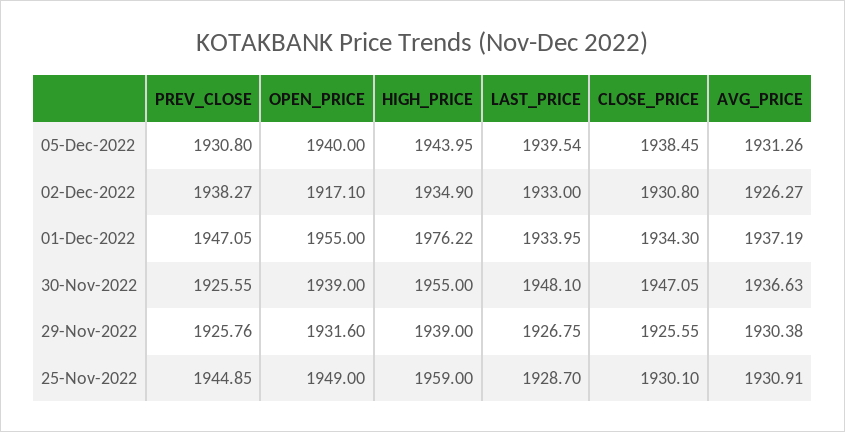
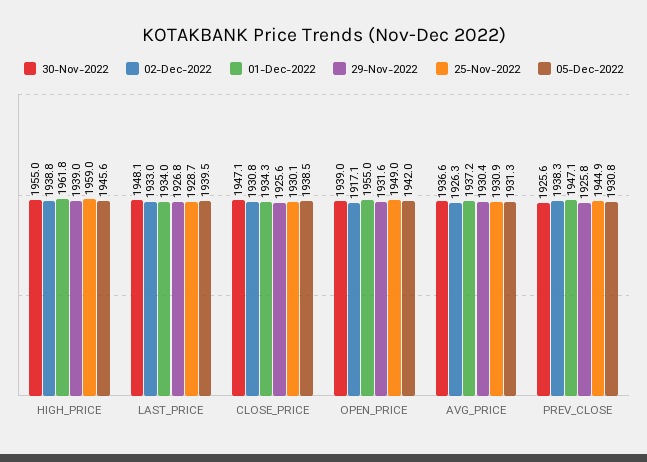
05-Dec-2022, OPEN_PRICE: 1940 -> 1942
05-Dec-2022, HIGH_PRICE: 1943.95 -> 1945.6
02-Dec-2022, HIGH_PRICE: 1934.9 -> 1938.8
01-Dec-2022, HIGH_PRICE: 1976.22 -> 1961.8

